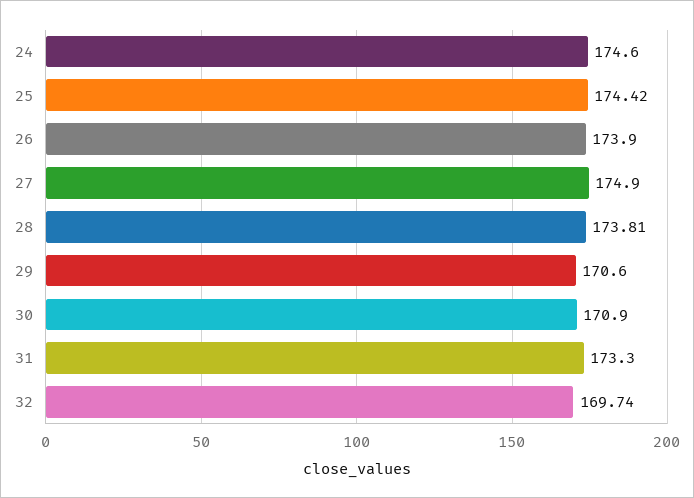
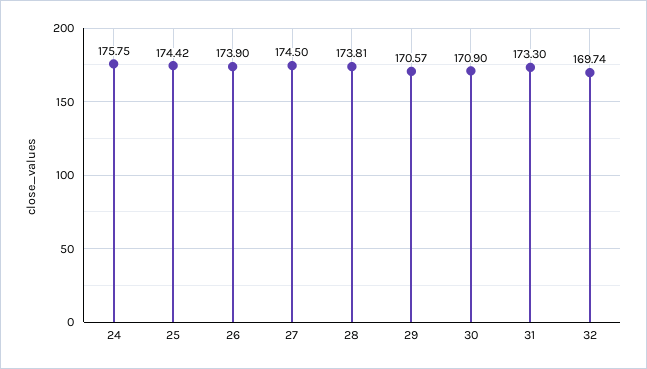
24: 174.6 -> 175.75
27: 174.9 -> 174.5
29: 170.6 -> 170.57

